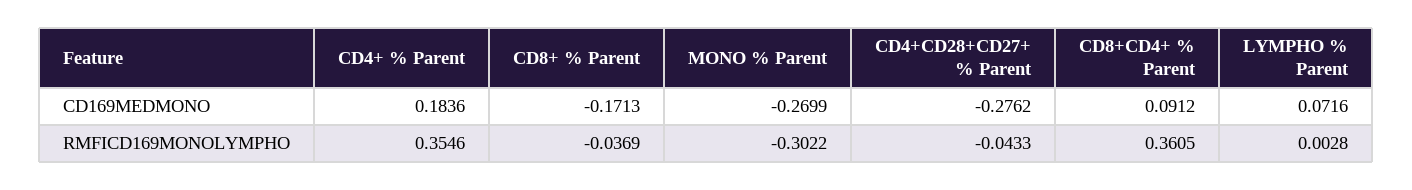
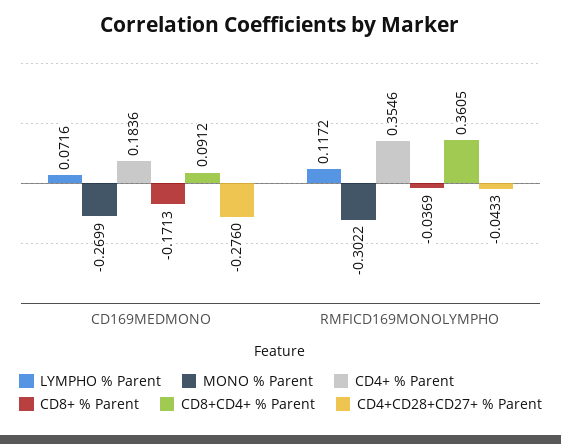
CD4+CD28+CD27+ % Parent, CD169MEDMONO: -0.2762 -> -0.276
LYMPHO % Parent, RMFICD169MONOLYMPHO: 0.0028 -> 0.1172

